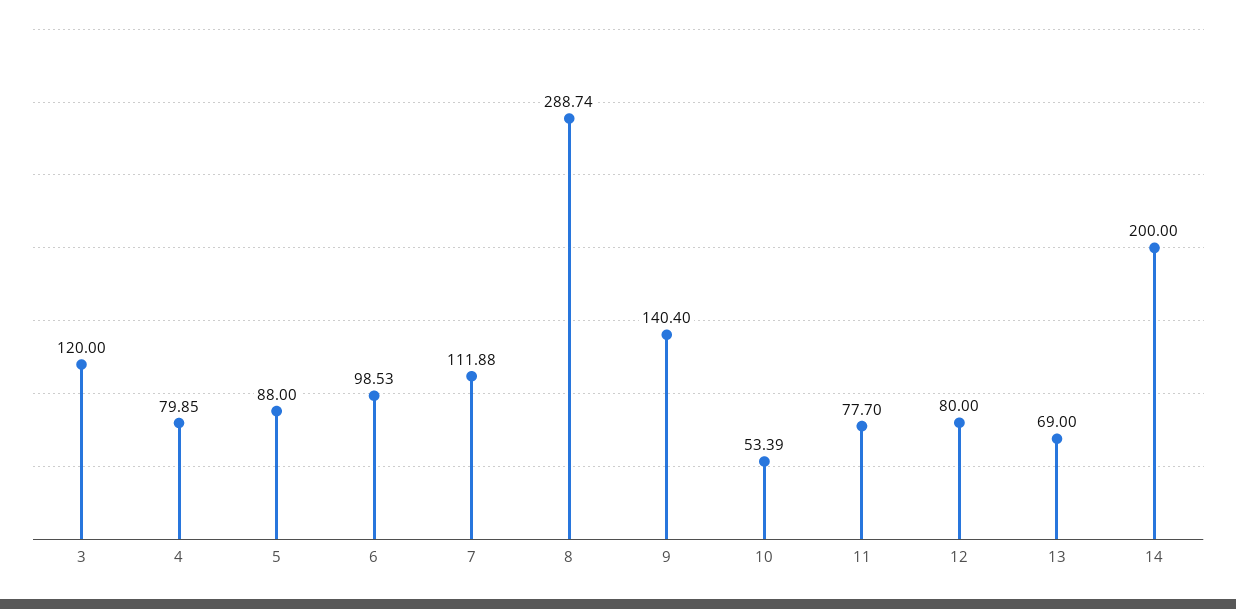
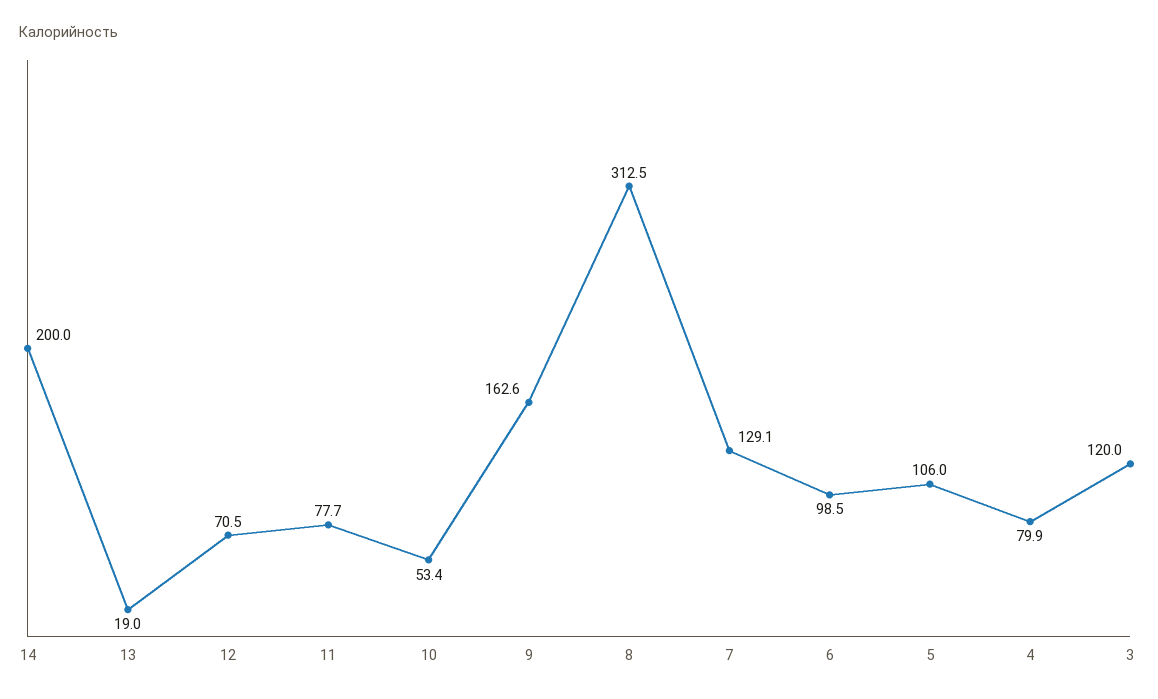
5: 88 -> 106
7: 111.88 -> 129.1
8: 288.74 -> 312.5
9: 140.4 -> 162.6
12: 80 -> 70.5
13: 69 -> 19

